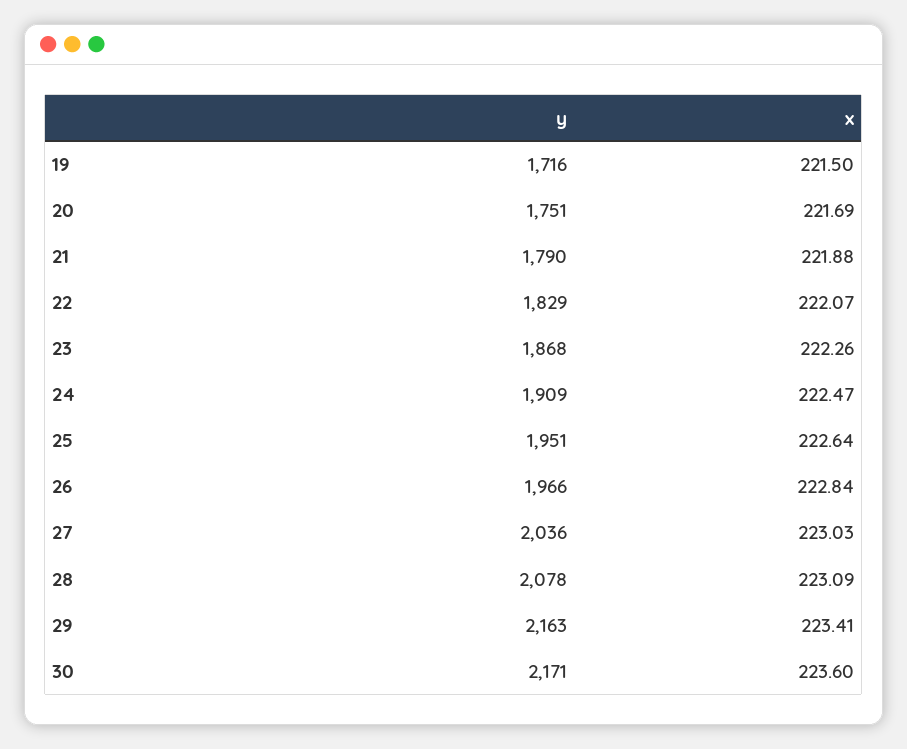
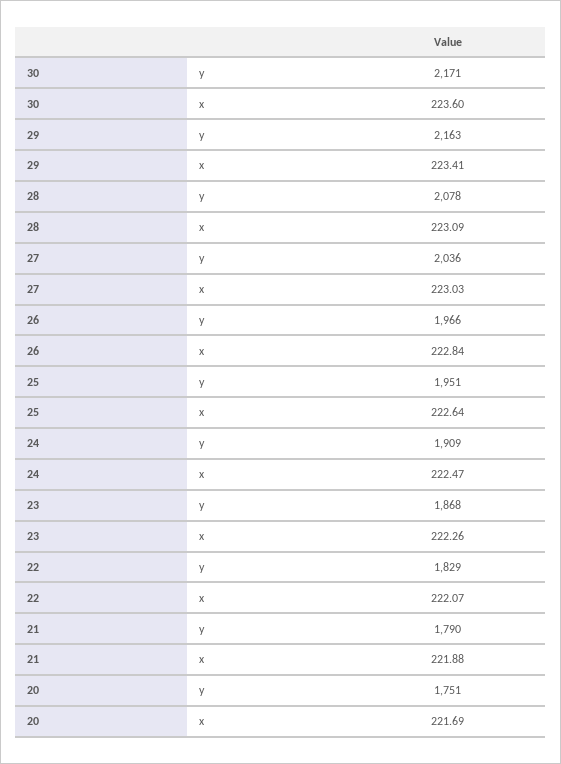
y, 19: 1716 -> none
x, 19: 221.5 -> none

